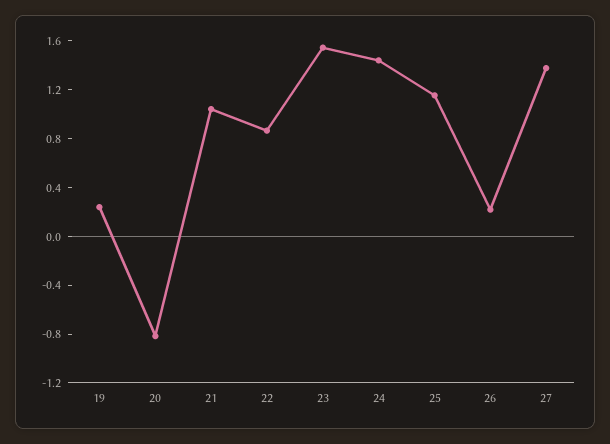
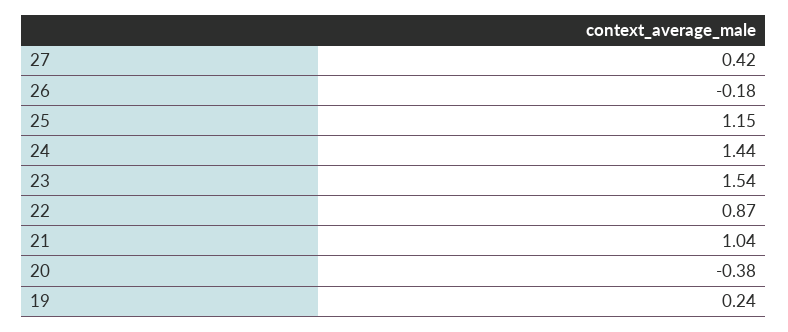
20: -0.8 -> -0.38
26: 0.2 -> -0.18
27: 1.4 -> 0.42

